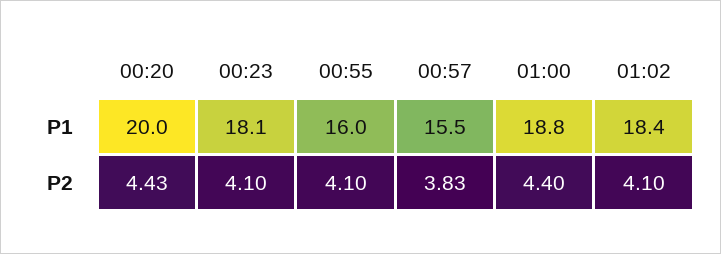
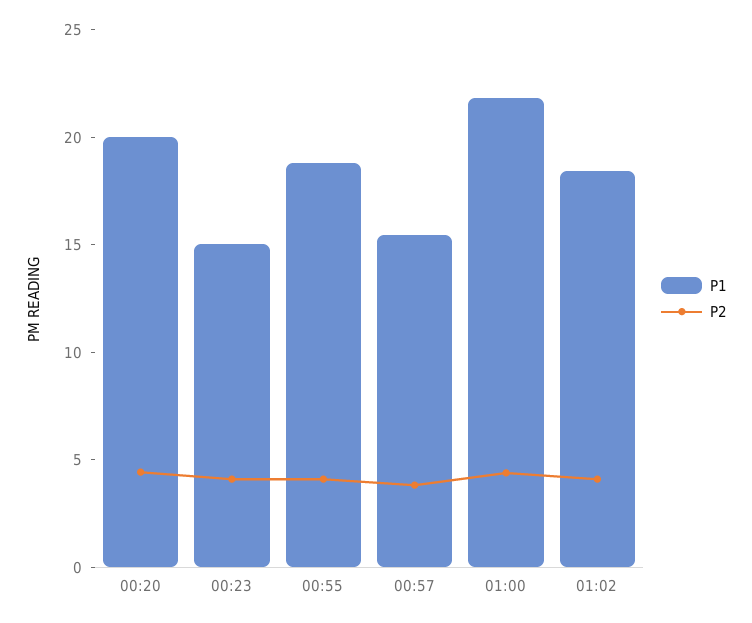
P1, 00:23: 18.1 -> 15
P1, 00:55: 16 -> 19
P1, 01:00: 18.8 -> 22

